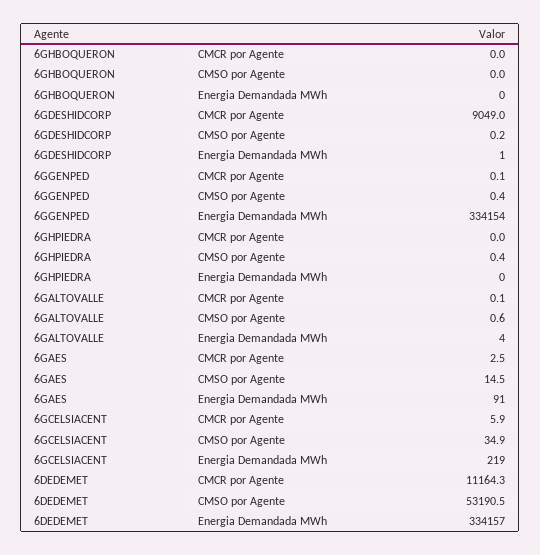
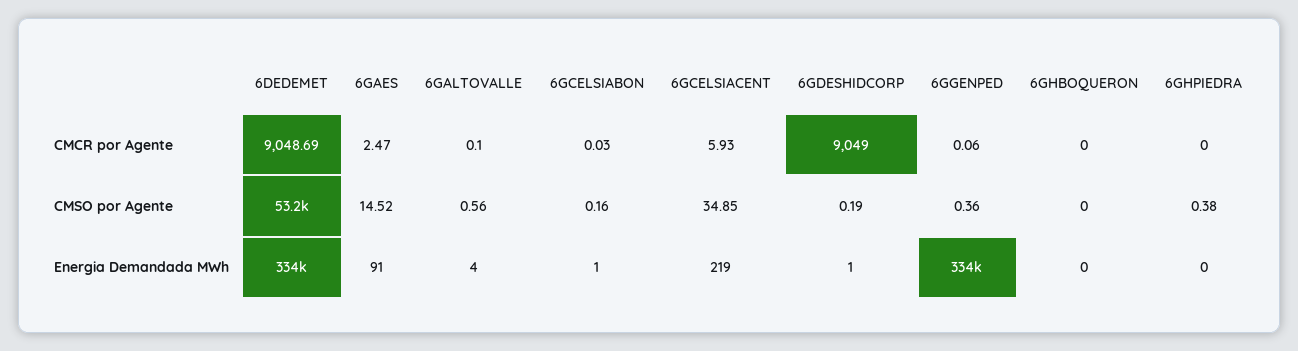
6DEDEMET, CMCR por Agente: 11164.3 -> 9048.69
6GCELSIABON, CMCR por Agente: none -> 0.03
6GCELSIABON, CMSO por Agente: none -> 0.16
6GCELSIABON, Energia Demandada MWh: none -> 1

